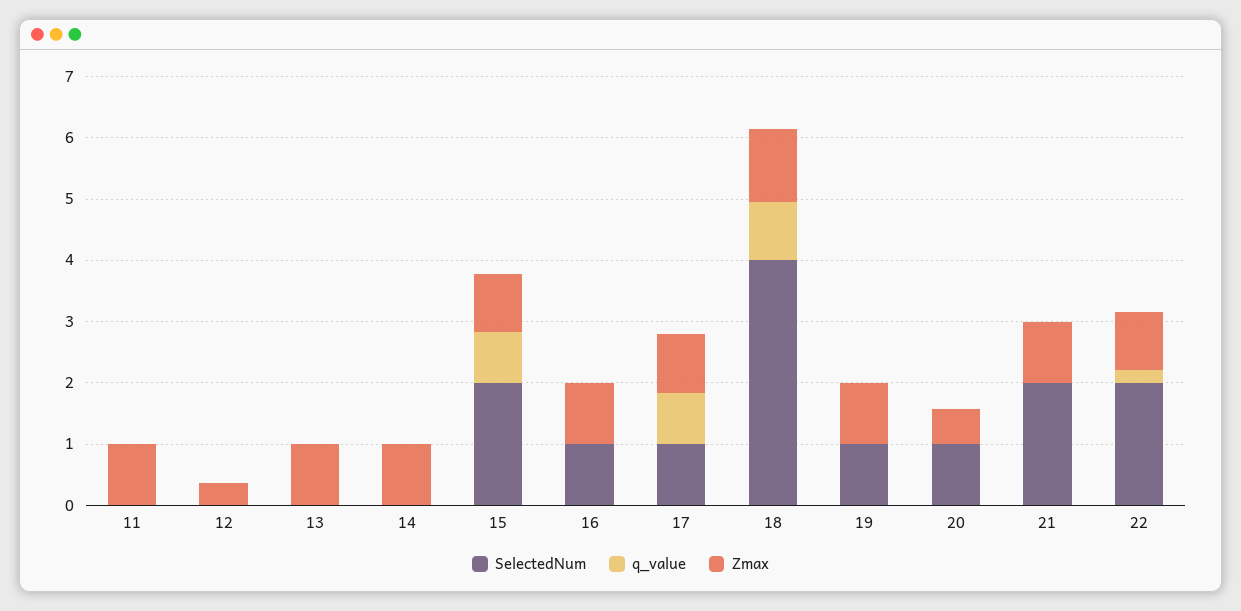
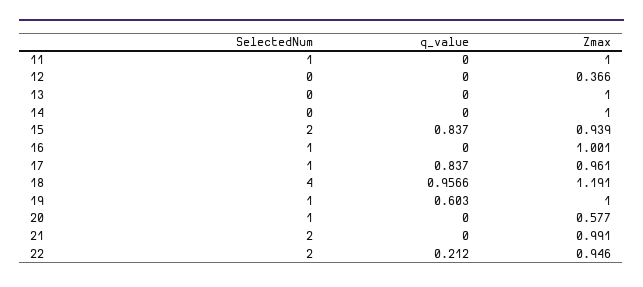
SelectedNum, 11: 0 -> 1
q_value, 19: 0 -> 0.603

